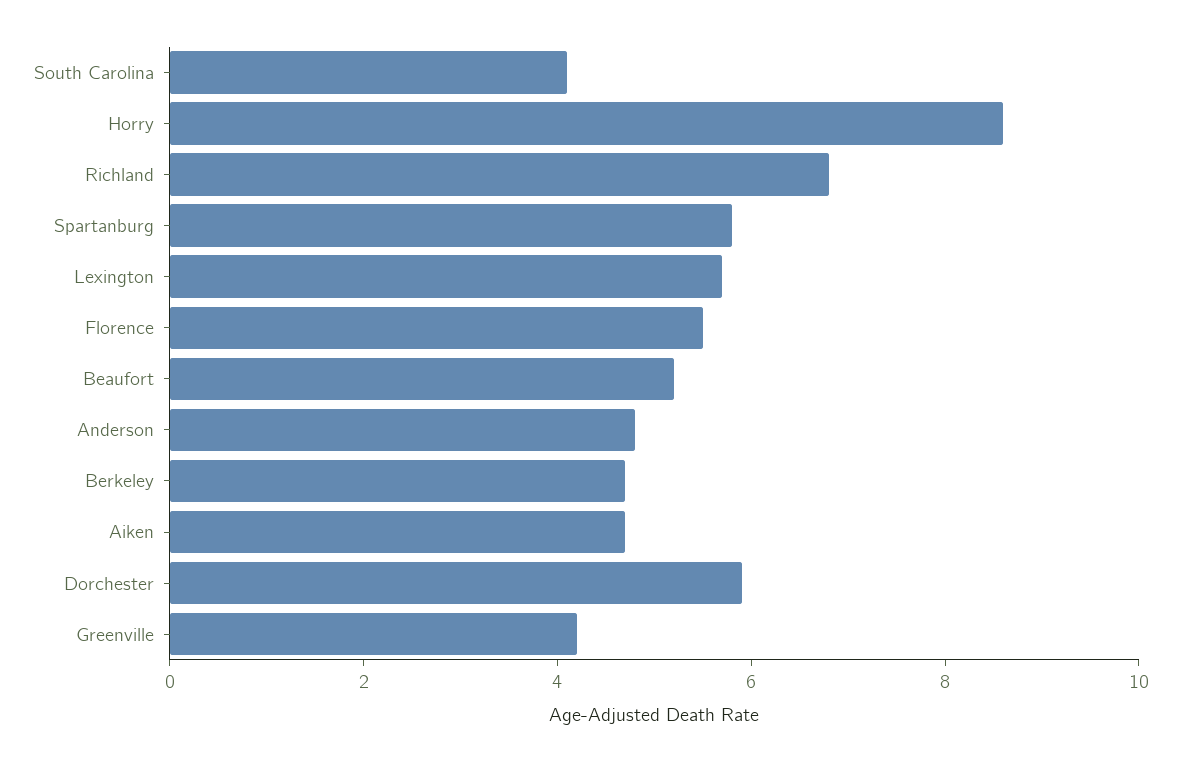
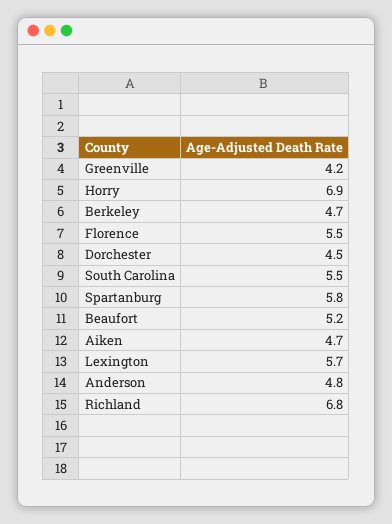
South Carolina: 4 -> 5.5
Horry: 8.5 -> 6.9
Dorchester: 6 -> 4.5

